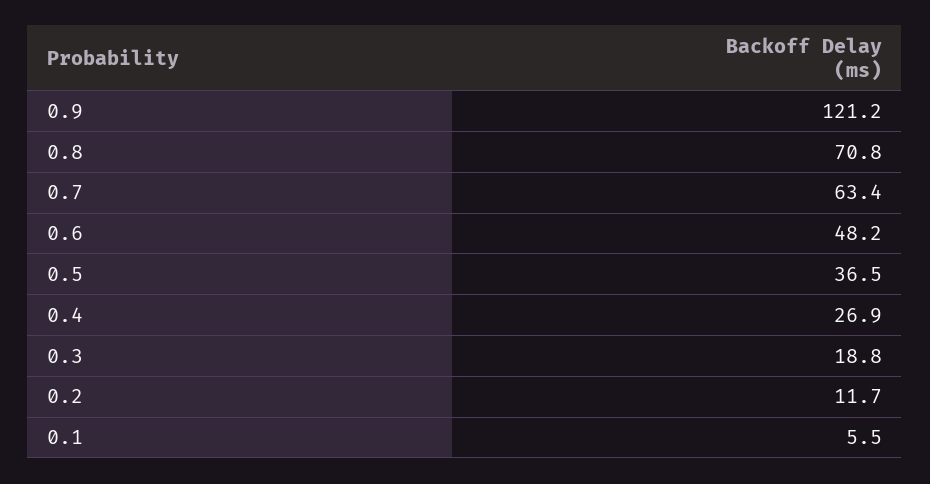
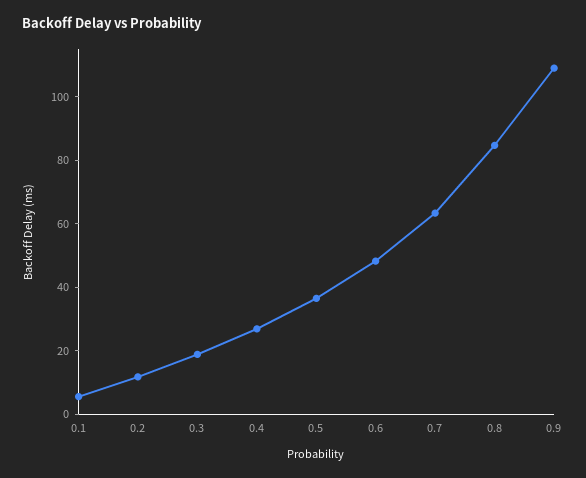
0.9: 121.2 -> 110
0.8: 70.8 -> 85

